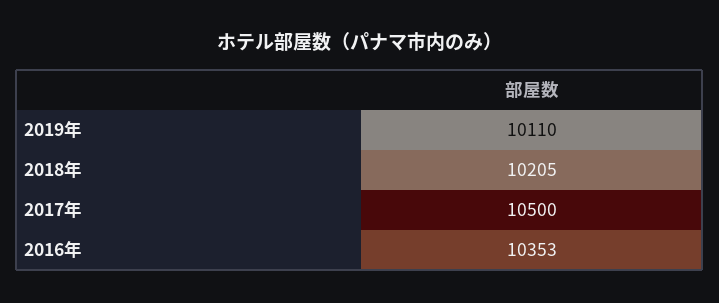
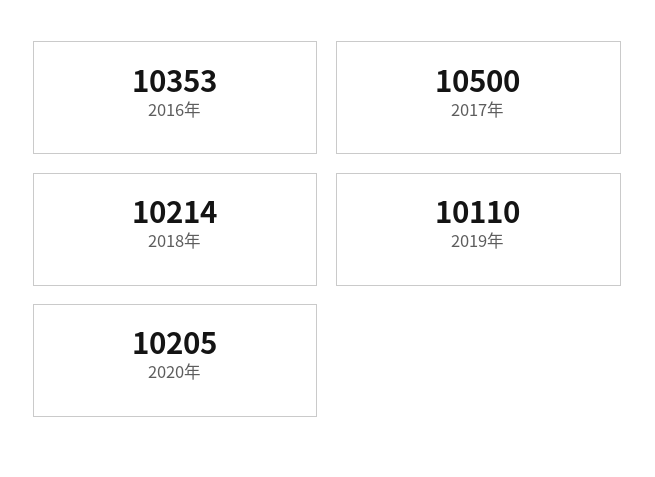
2018年: 10205 -> 10214
2020年: none -> 10205

